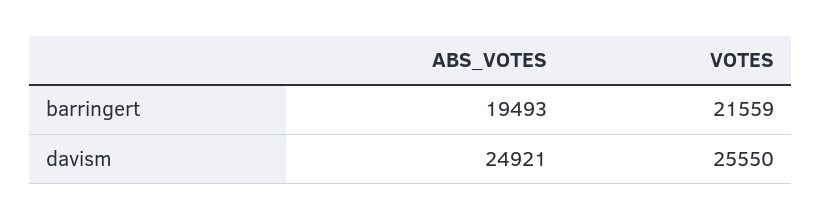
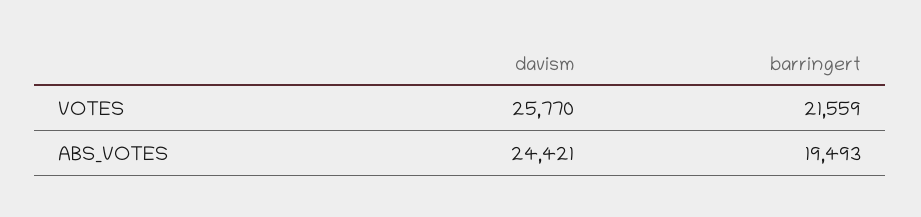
ABS_VOTES, davism: 24921 -> 24421
VOTES, davism: 25550 -> 25770

